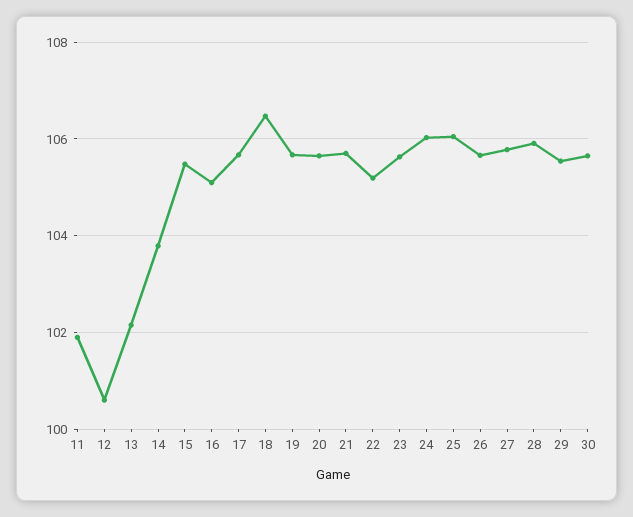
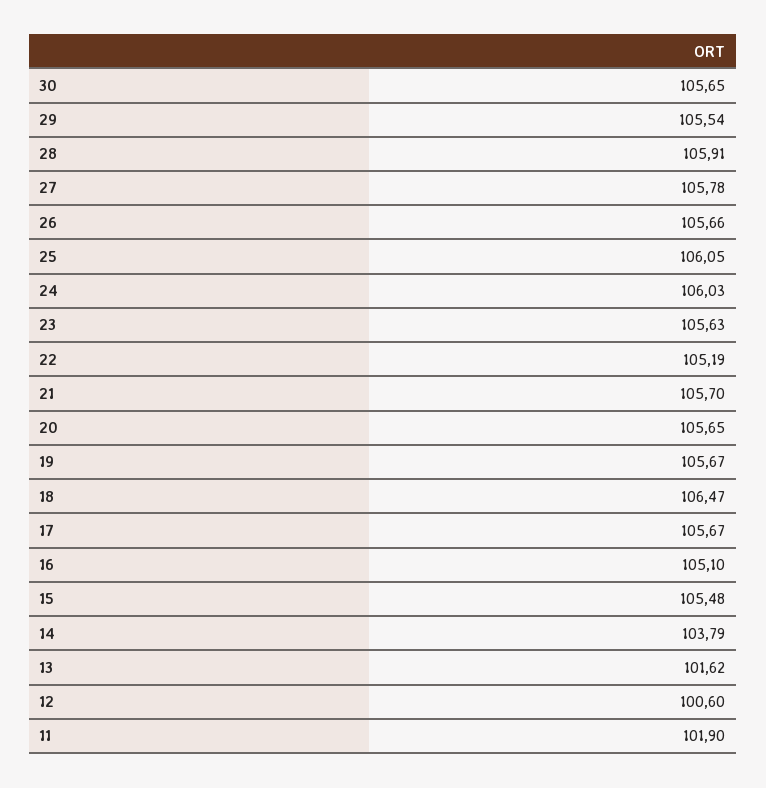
13: 102.2 -> 101.62

